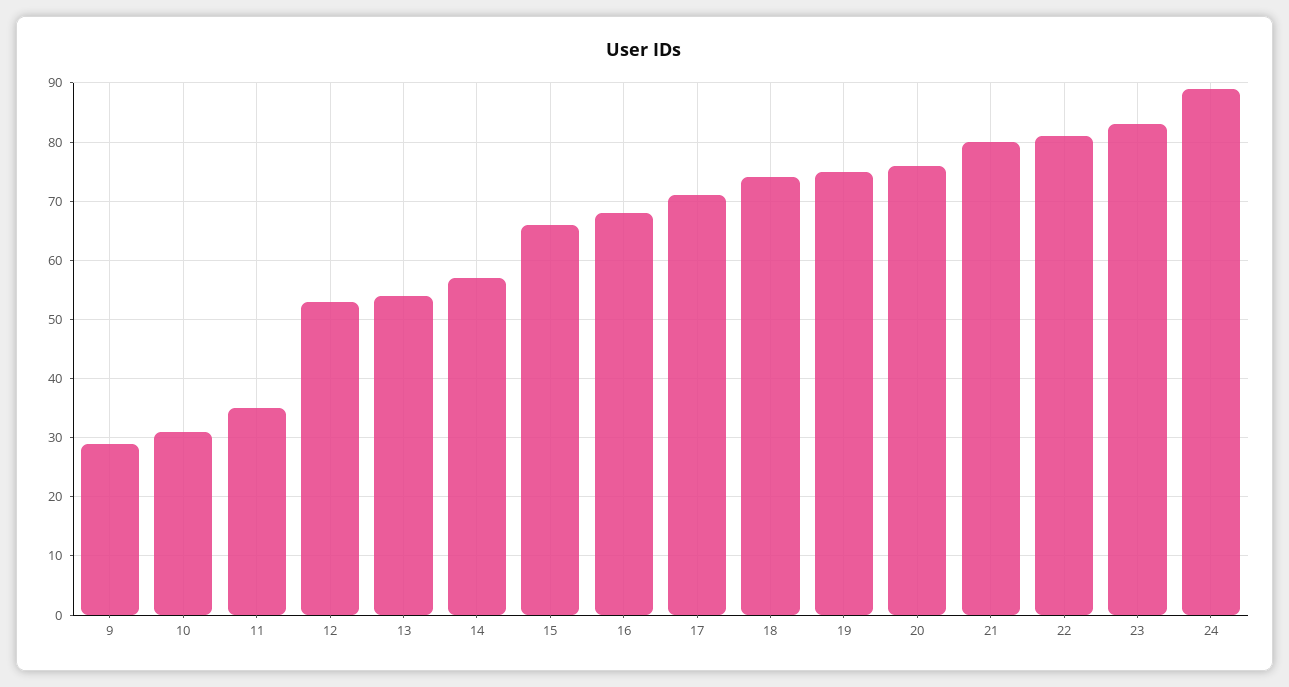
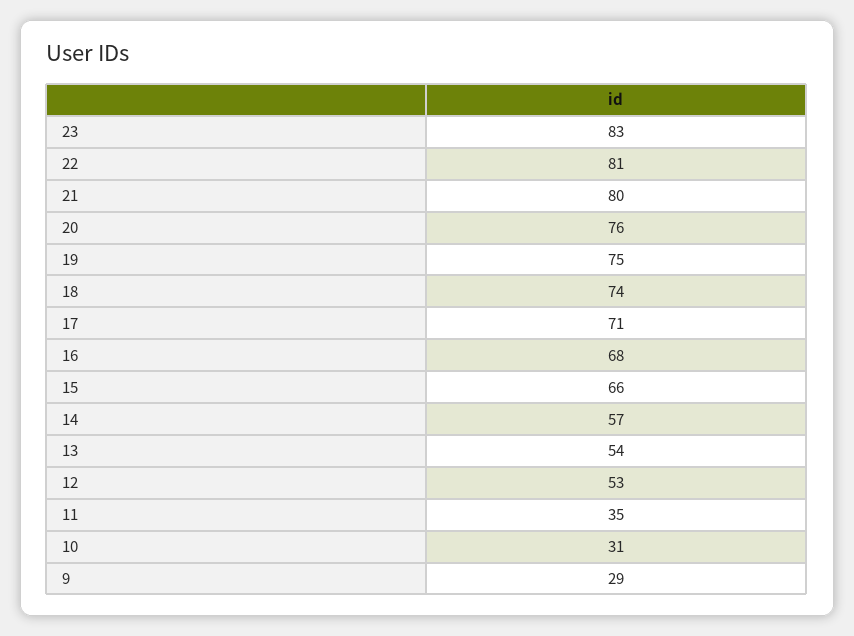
24: 90 -> none

